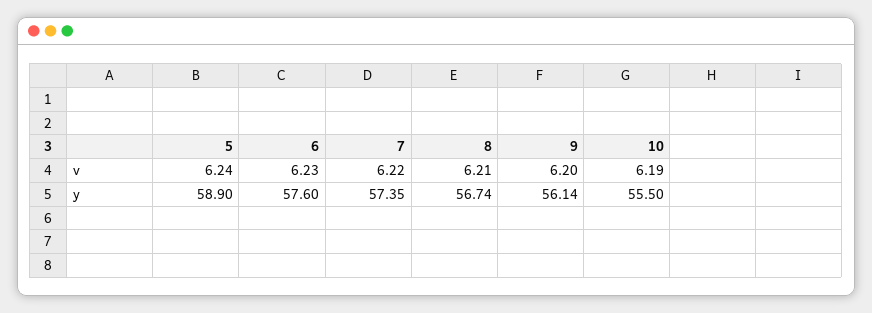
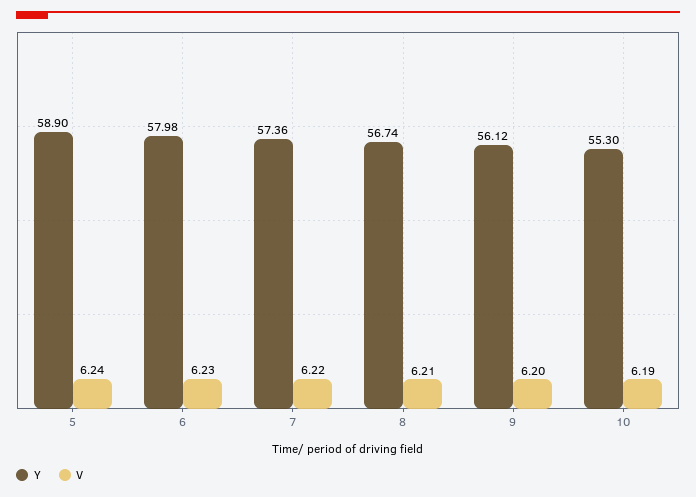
y, 6: 57.6 -> 57.98
y, 7: 57.35 -> 57.36
y, 9: 56.14 -> 56.12
y, 10: 55.5 -> 55.3

